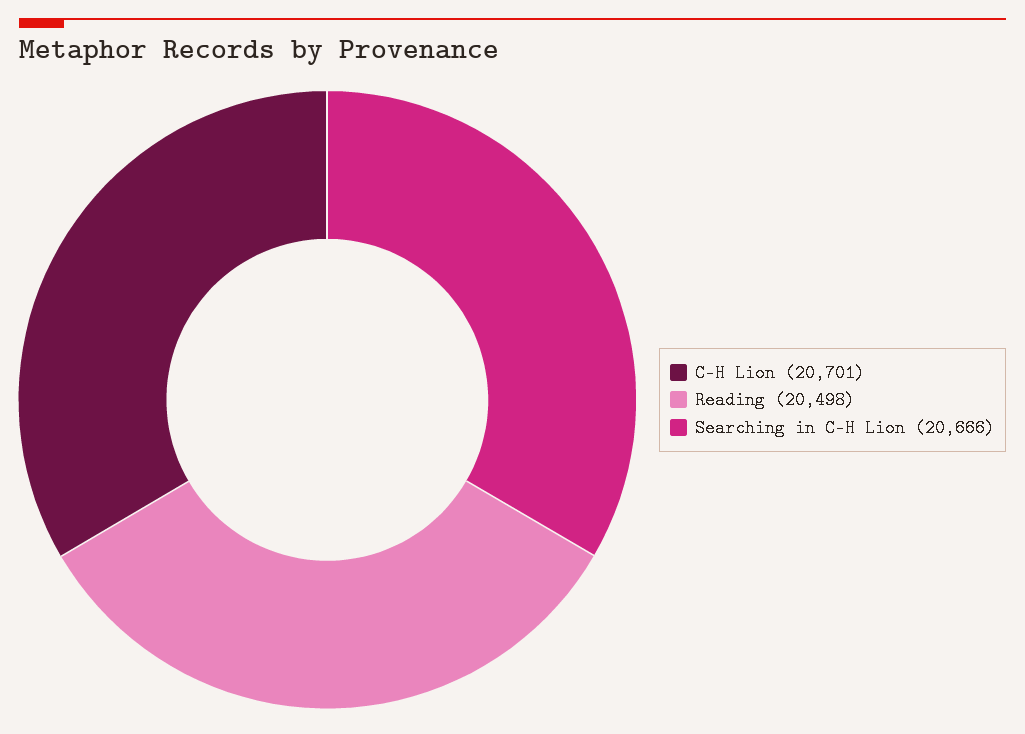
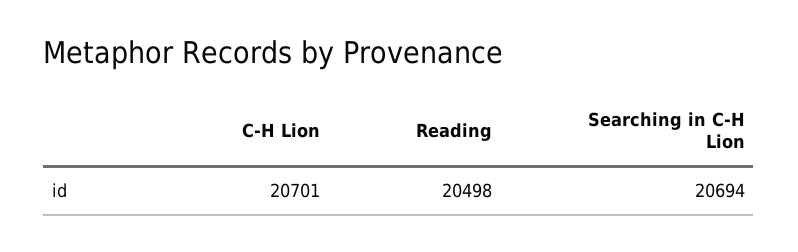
Searching in C-H Lion: 20666 -> 20694

